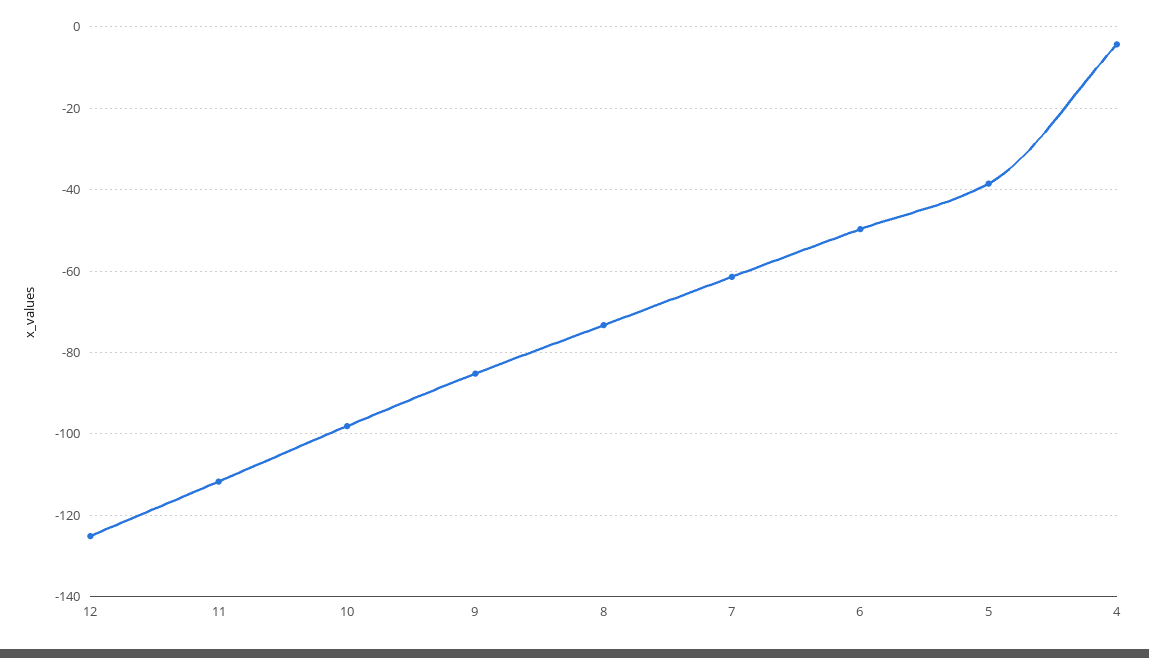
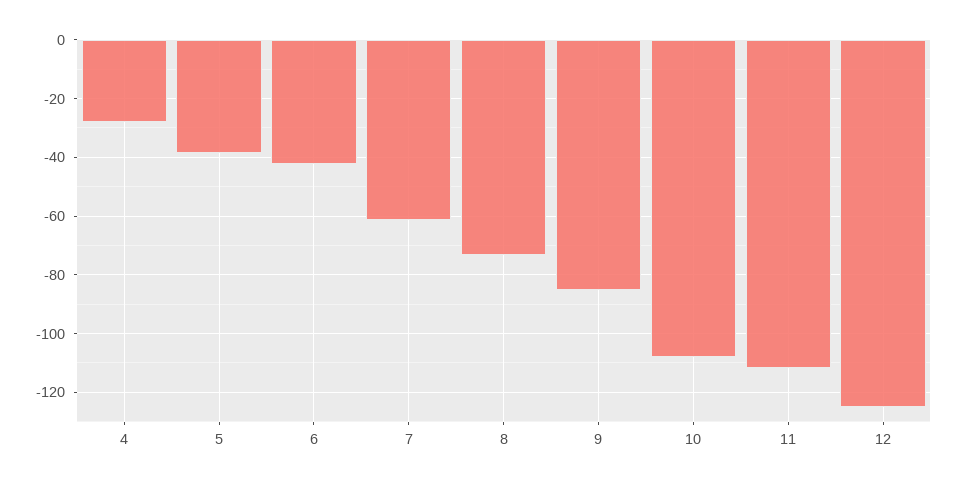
10: -98 -> -107.5
6: -50 -> -42.5
4: -4 -> -27.5

